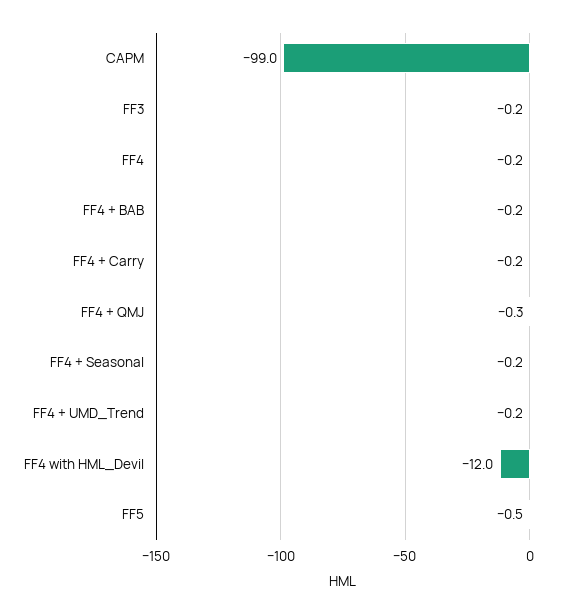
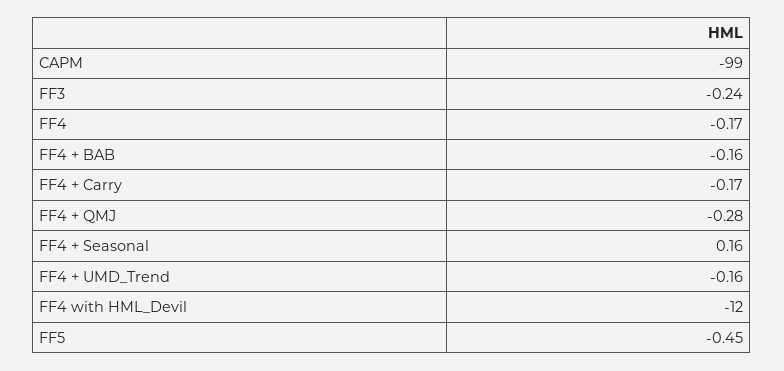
FF4 + Seasonal: -0.2 -> 0.16

